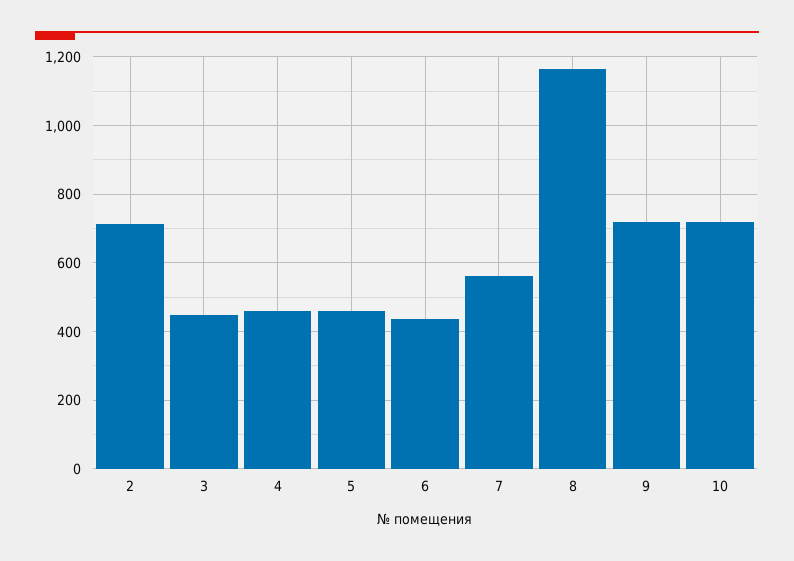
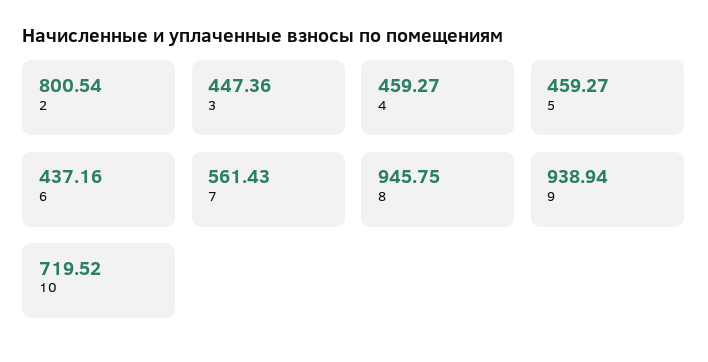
2: 720 -> 800.54
8: 1160 -> 945.75
9: 720 -> 938.94

